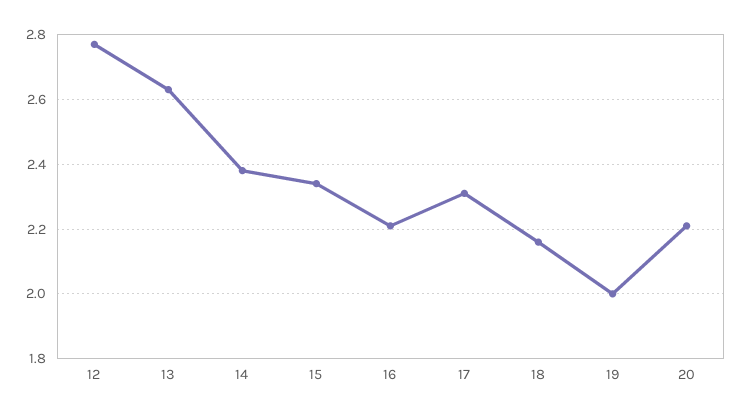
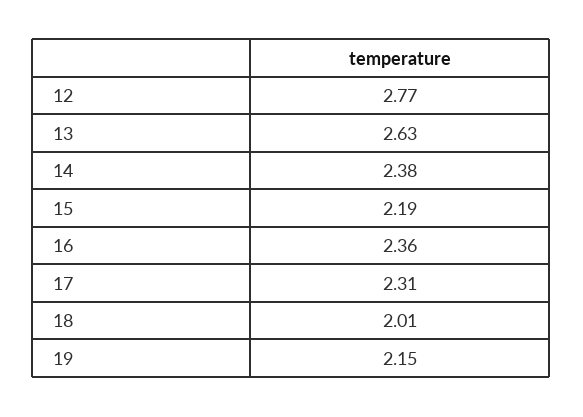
15: 2.35 -> 2.19
16: 2.2 -> 2.36
18: 2.15 -> 2.01
19: 2 -> 2.15
20: 2.2 -> none

